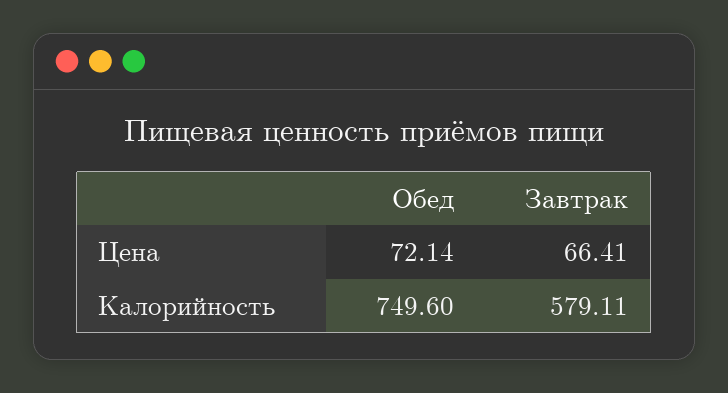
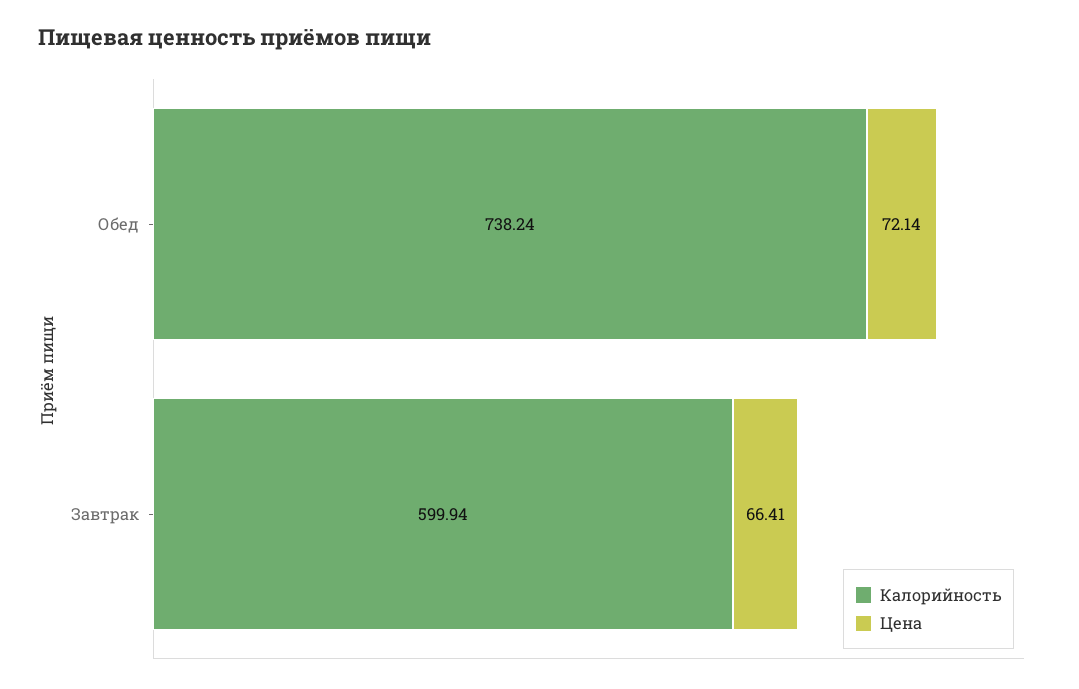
Калорийность, Обед: 749.6 -> 738.24
Калорийность, Завтрак: 579.11 -> 599.94

